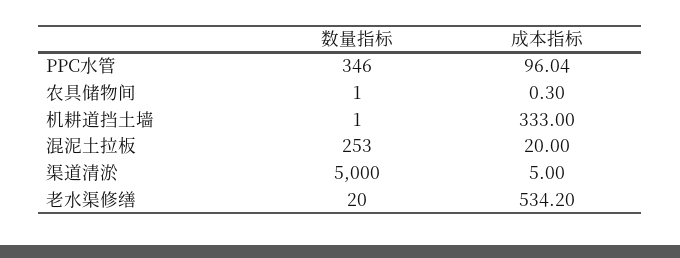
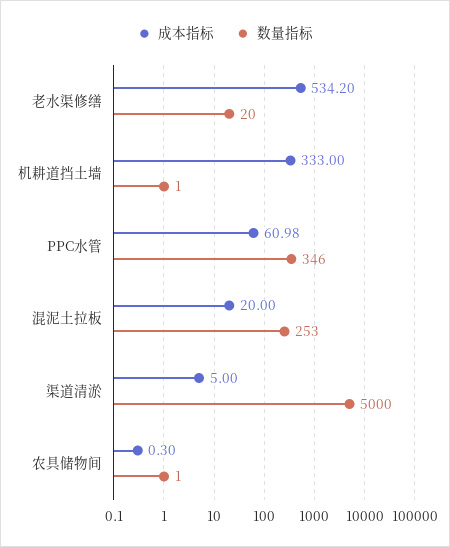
成本指标, PPC水管: 96.04 -> 60.98

